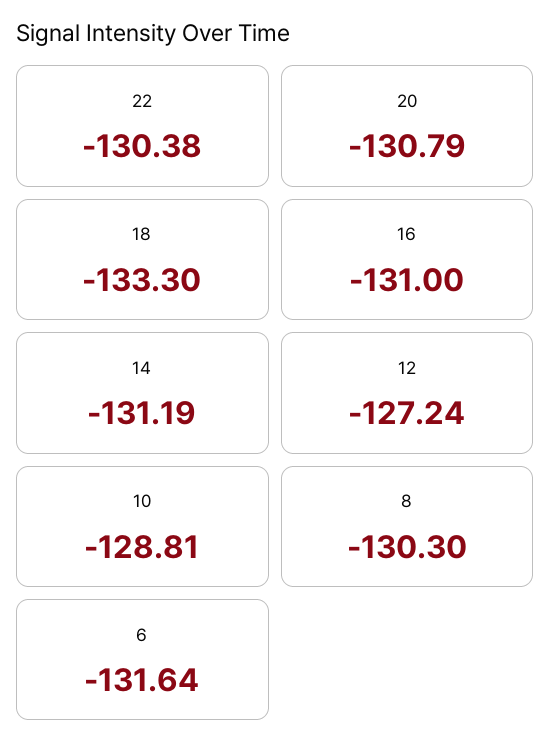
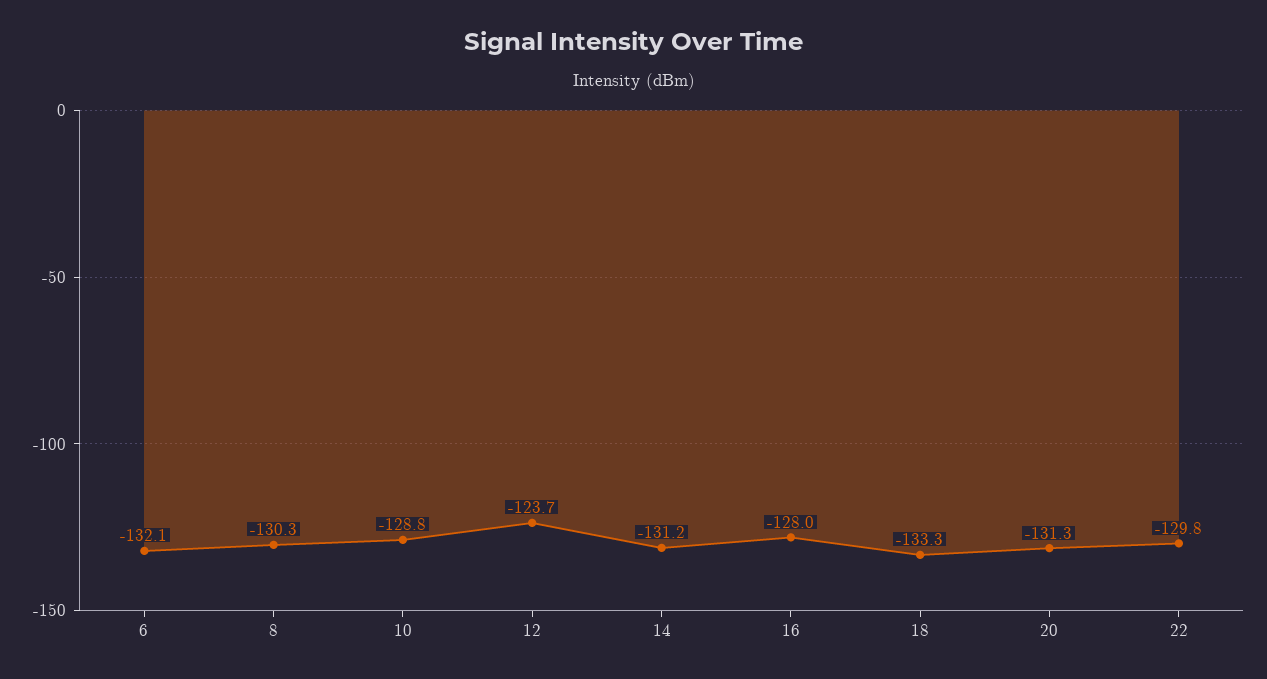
22: -130.38 -> -129.8
20: -130.79 -> -131.3
16: -131 -> -128
12: -127.24 -> -123.7
6: -131.64 -> -132.1

